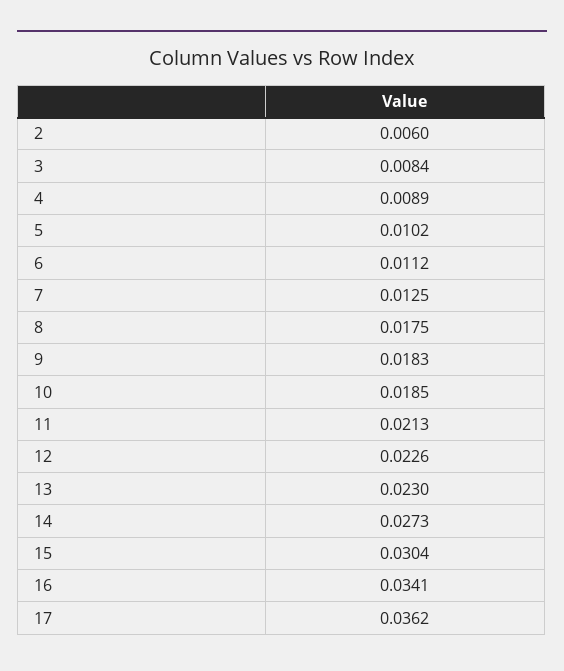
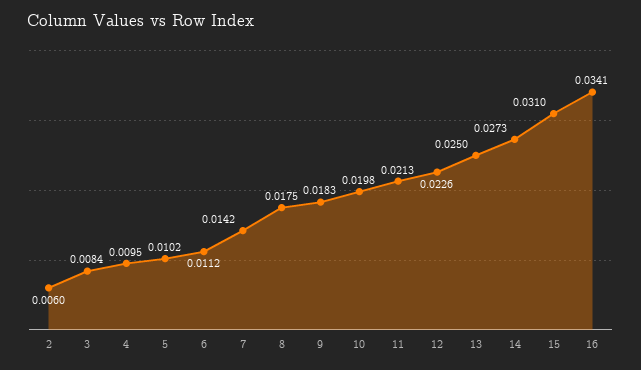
4: 0.0089 -> 0.0095
7: 0.0125 -> 0.0142
10: 0.0185 -> 0.0198
13: 0.023 -> 0.025
15: 0.0304 -> 0.031
17: 0.0362 -> none

